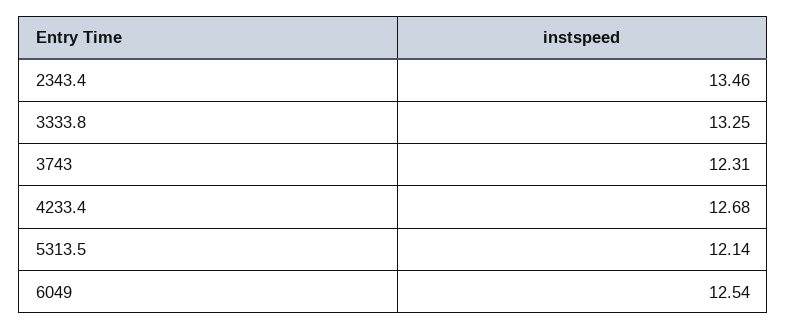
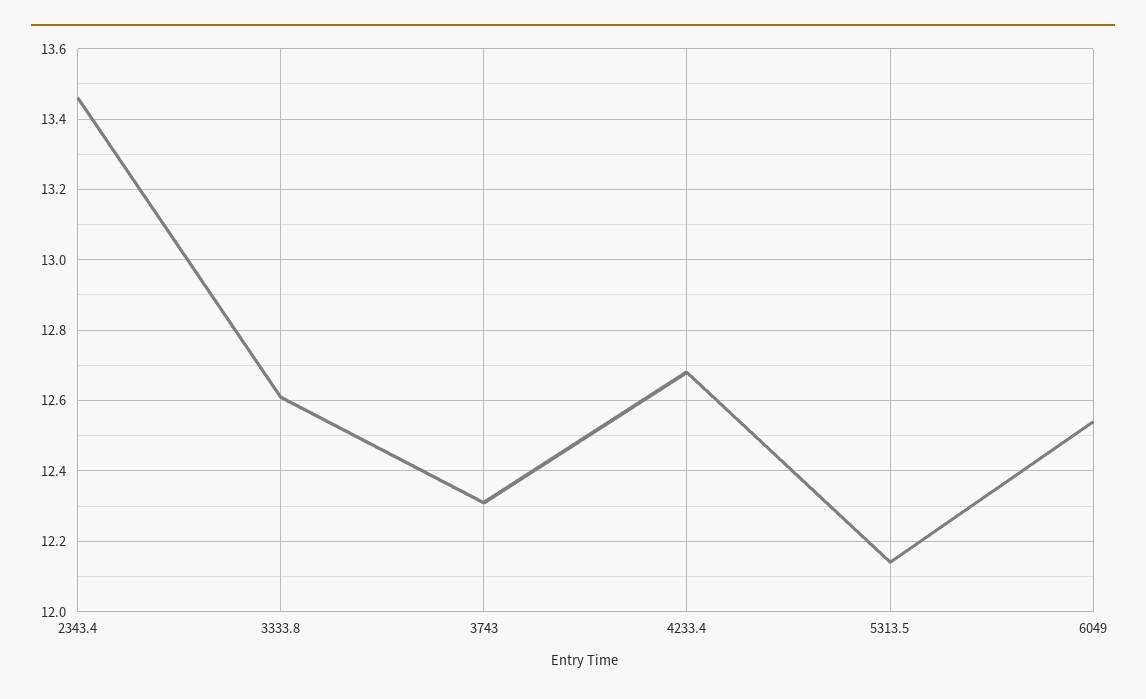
3333.8: 13.25 -> 12.6

